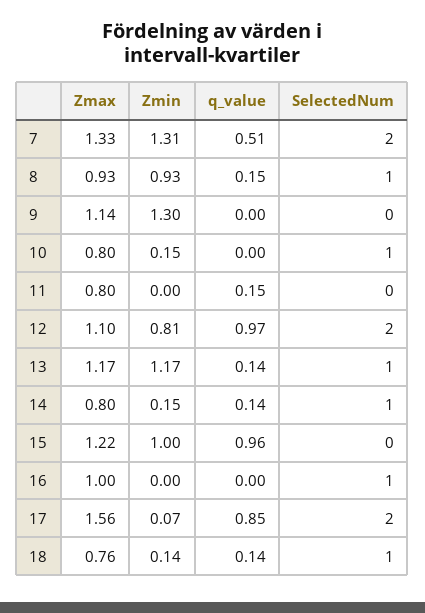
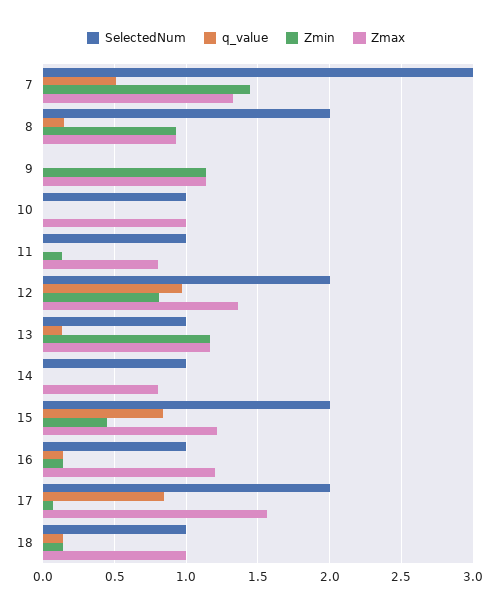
Zmin, 7: 1.31 -> 1.45
SelectedNum, 7: 2 -> 3
SelectedNum, 8: 1 -> 2
Zmin, 9: 1.3 -> 1.15
Zmax, 10: 0.8 -> 1
Zmin, 10: 0.15 -> 0
Zmin, 11: 0 -> 0.15
q_value, 11: 0.15 -> 0
SelectedNum, 11: 0 -> 1
Zmax, 12: 1.1 -> 1.35
Zmin, 14: 0.15 -> 0
q_value, 14: 0.14 -> 0
Zmin, 15: 1 -> 0.45
q_value, 15: 0.96 -> 0.85
SelectedNum, 15: 0 -> 2
Zmax, 16: 1 -> 1.2
Zmin, 16: 0 -> 0.15
q_value, 16: 0 -> 0.15
Zmax, 18: 0.76 -> 1

